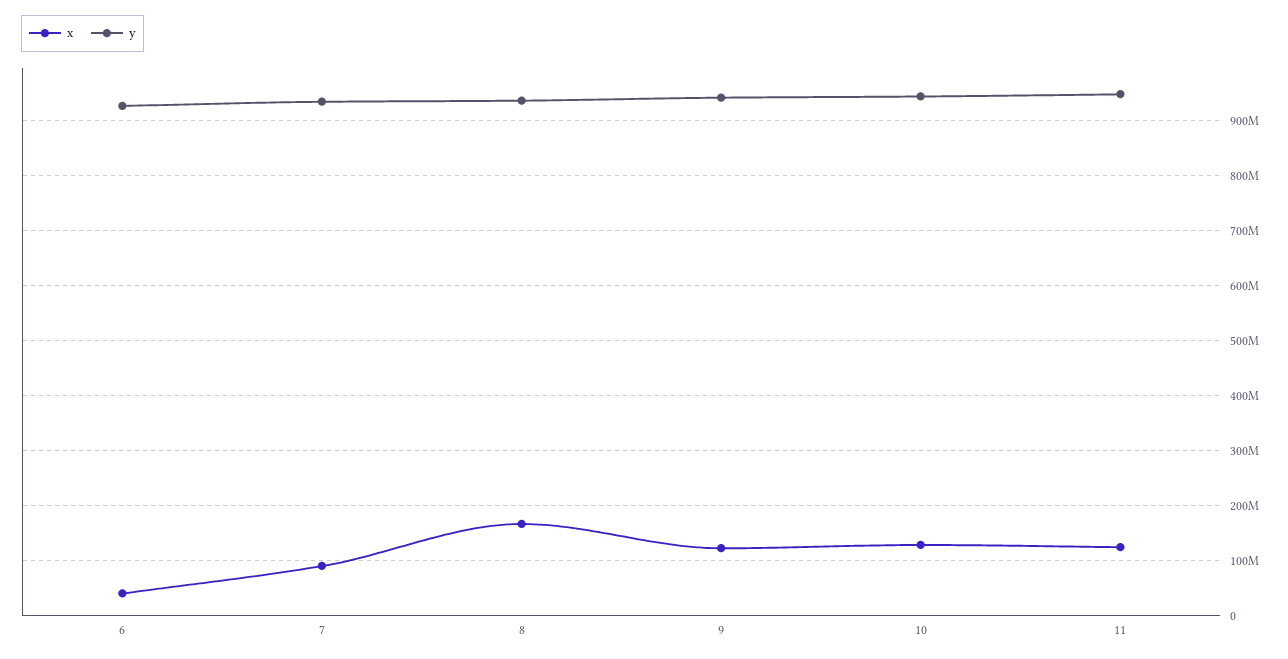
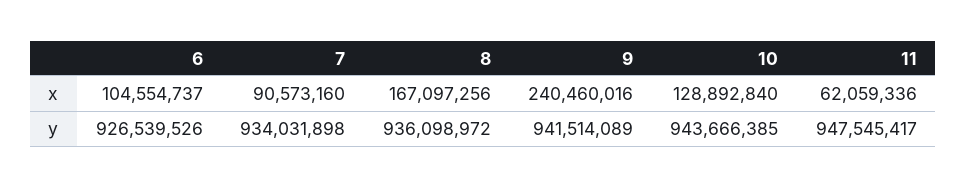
x, 6: 40000000 -> 104554737
x, 9: 120000000 -> 240460016
x, 11: 120000000 -> 62059336

